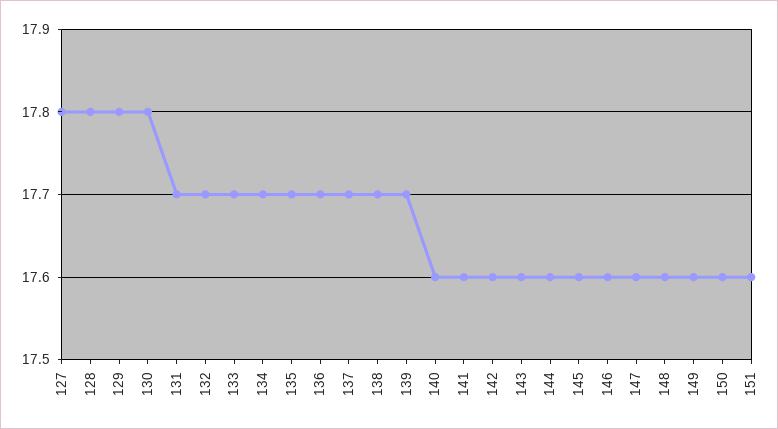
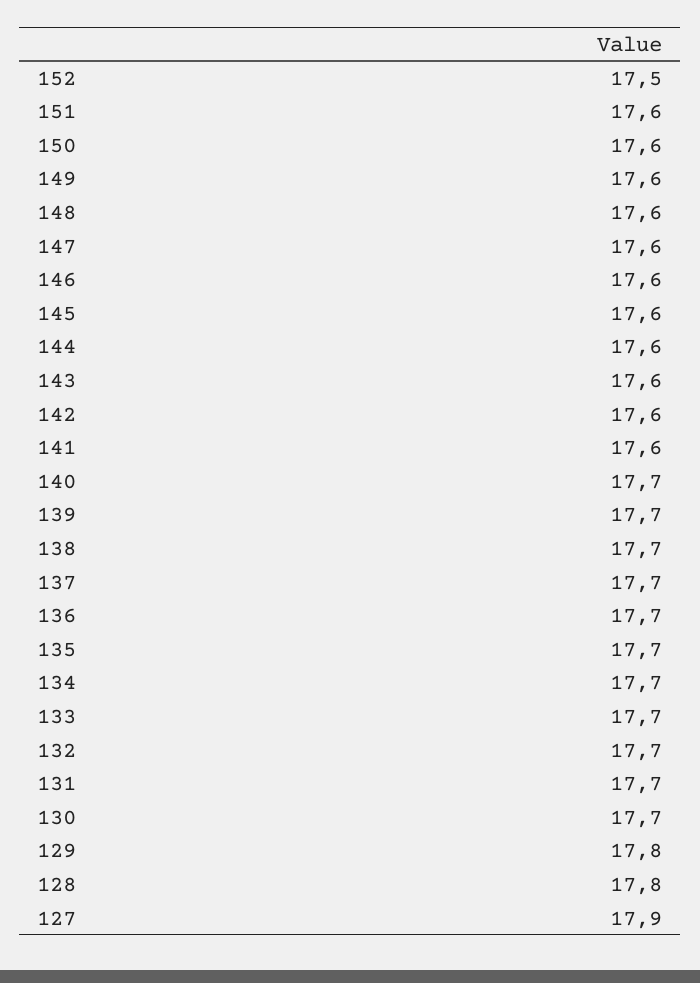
127: 17.8 -> 17.9
130: 17.8 -> 17.7
140: 17.6 -> 17.7
152: none -> 17.5

